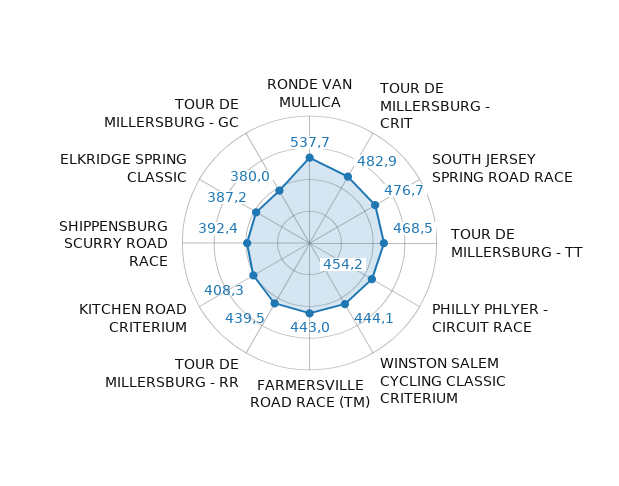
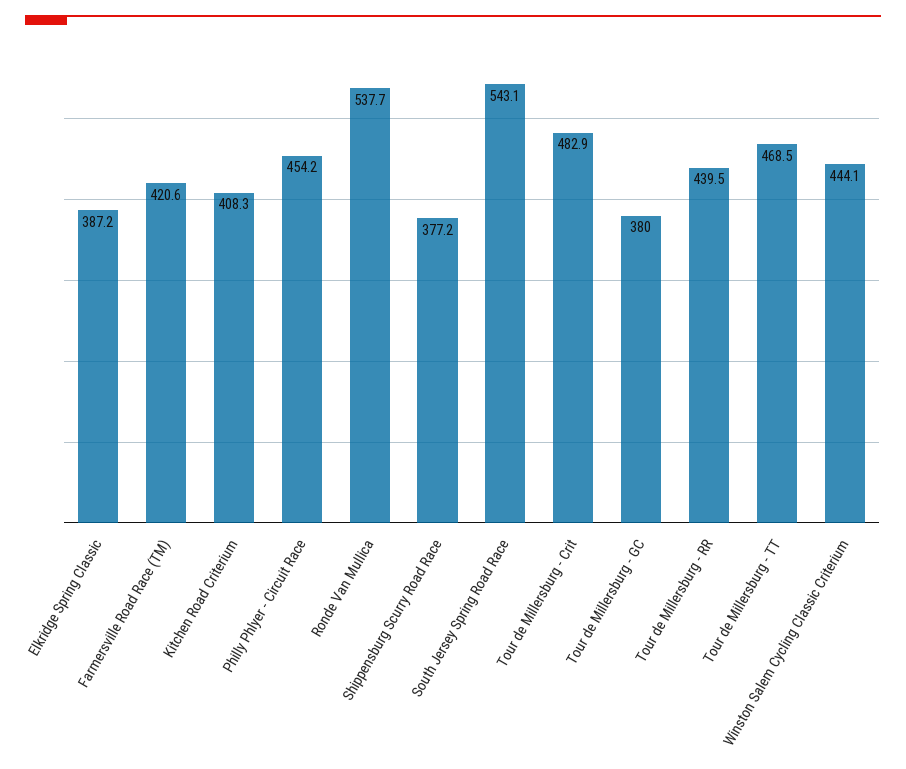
SOUTH JERSEY SPRING ROAD RACE: 476.7 -> 543.1
FARMERSVILLE ROAD RACE (TM): 443 -> 420.6
SHIPPENSBURG SCURRY ROAD RACE: 392.4 -> 377.2

